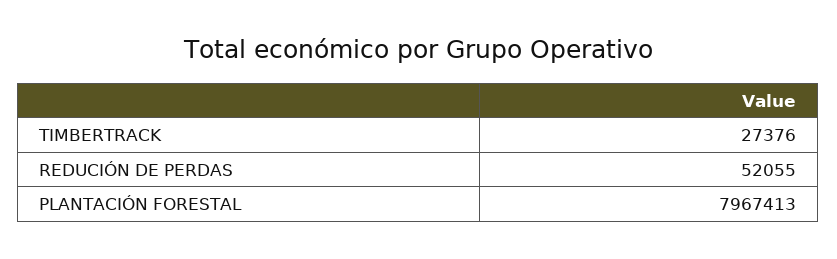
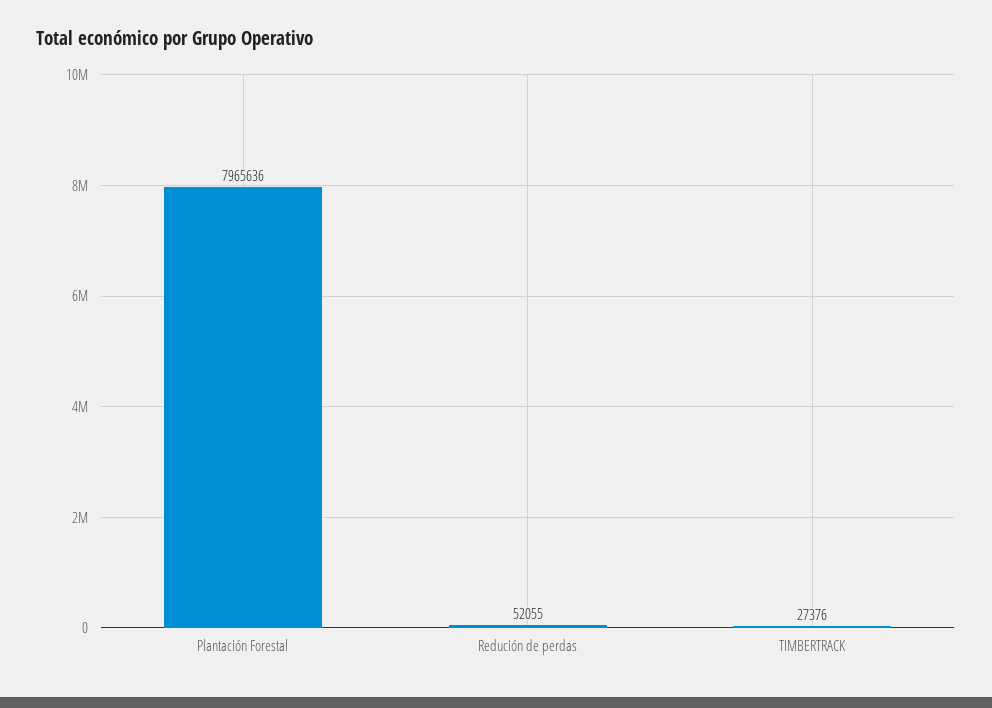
PLANTACIÓN FORESTAL: 7967413 -> 7965636

